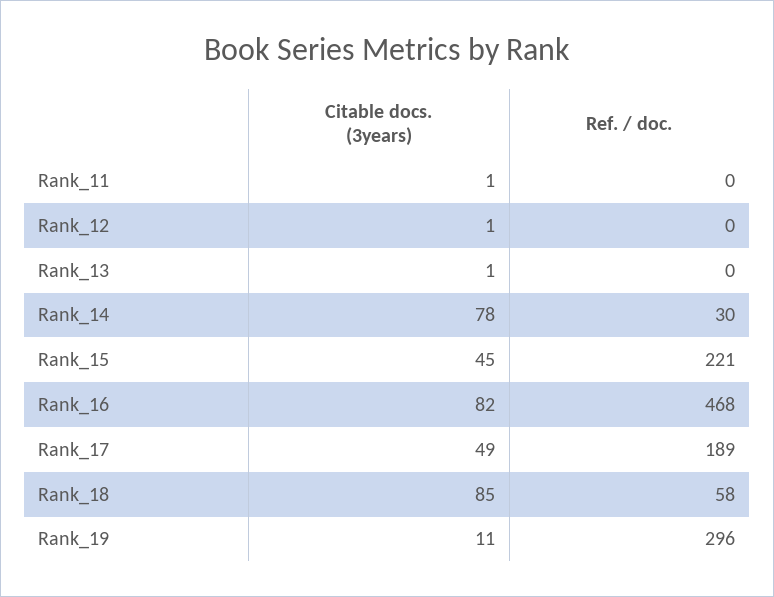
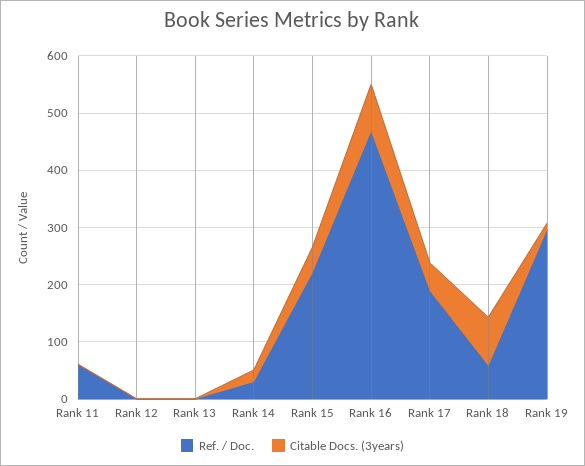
Ref. / doc., Rank_11: 0 -> 60
Citable docs. (3years), Rank_14: 78 -> 20

